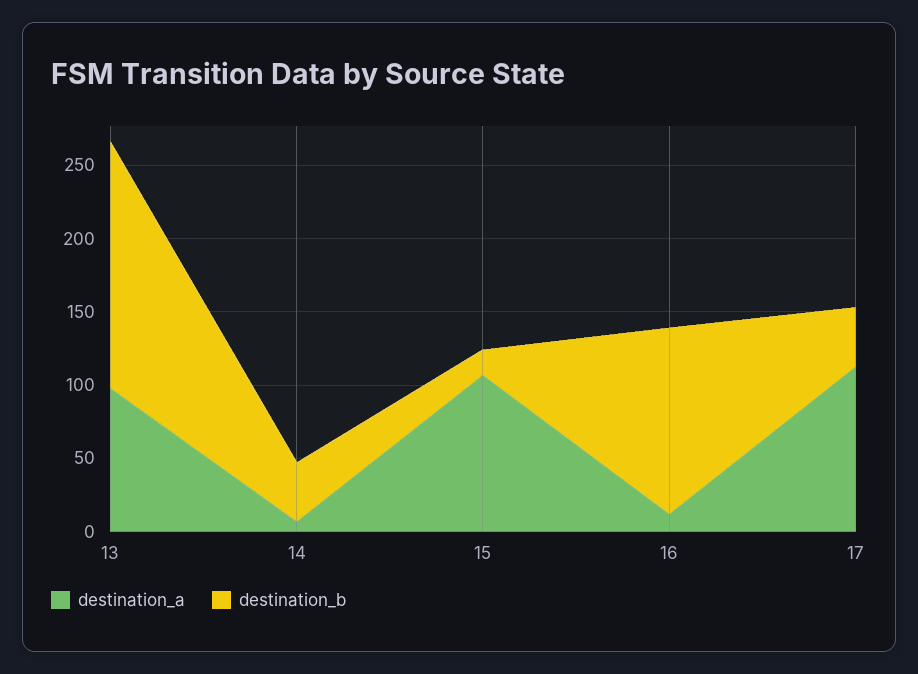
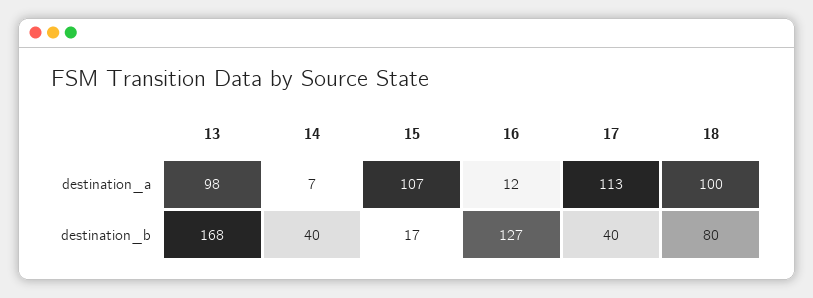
destination_a, 18: none -> 100
destination_b, 18: none -> 80

